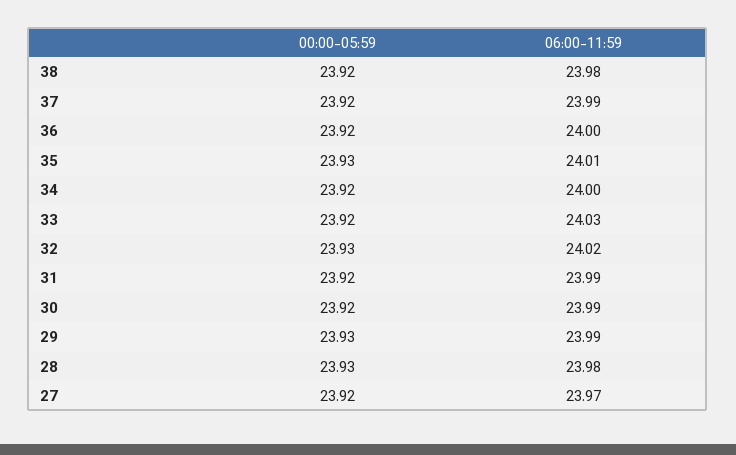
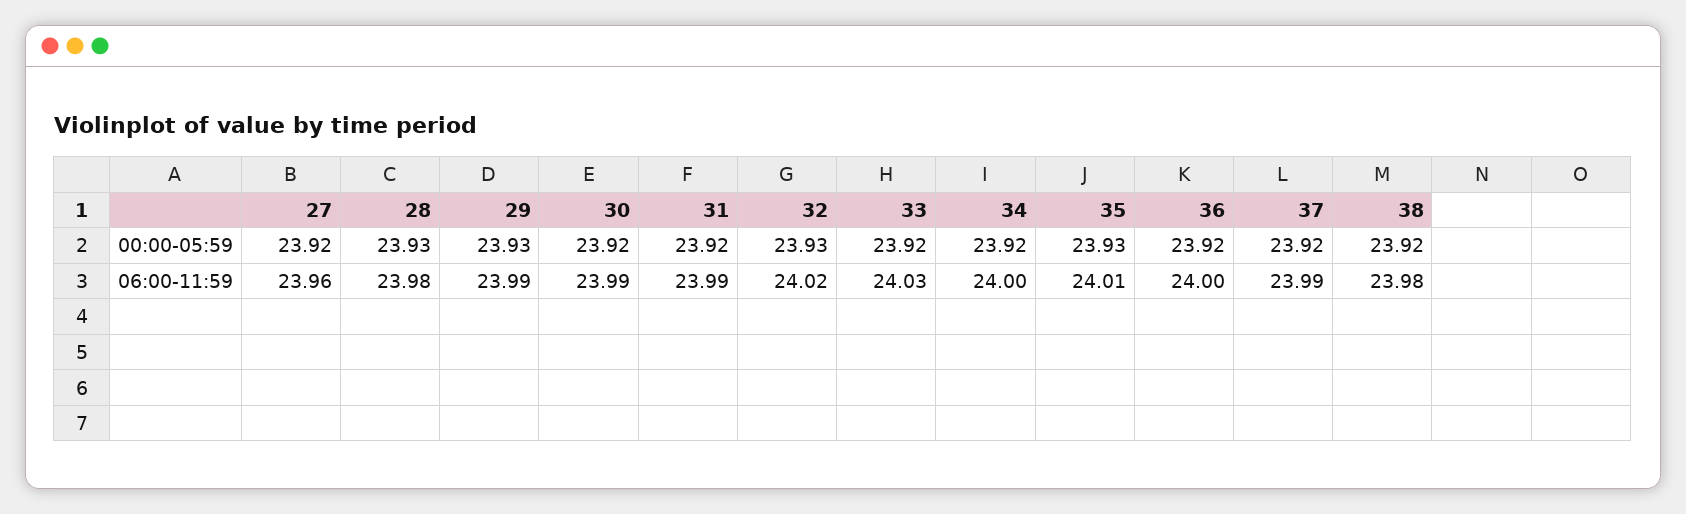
06:00-11:59, 27: 23.97 -> 23.96

